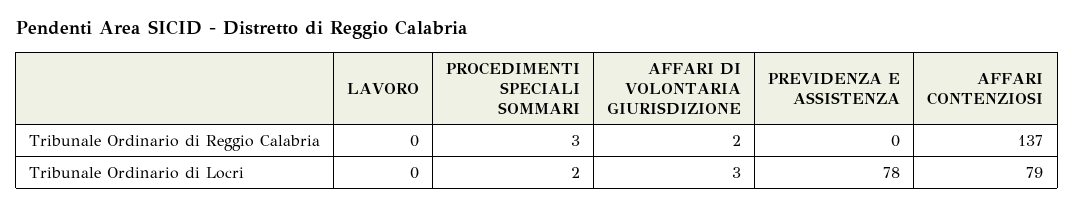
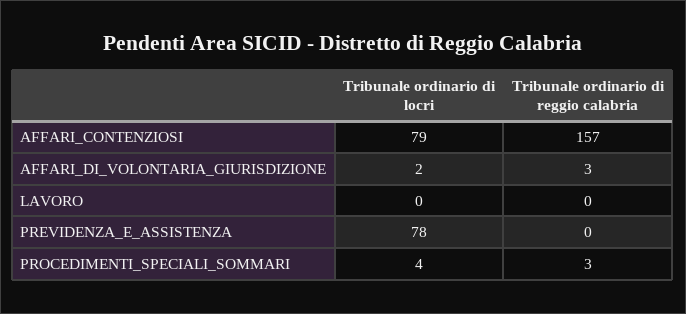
AFFARI DI VOLONTARIA GIURISDIZIONE, Tribunale Ordinario di Reggio Calabria: 2 -> 3
AFFARI CONTENZIOSI, Tribunale Ordinario di Reggio Calabria: 137 -> 157
PROCEDIMENTI SPECIALI SOMMARI, Tribunale Ordinario di Locri: 2 -> 4
AFFARI DI VOLONTARIA GIURISDIZIONE, Tribunale Ordinario di Locri: 3 -> 2

